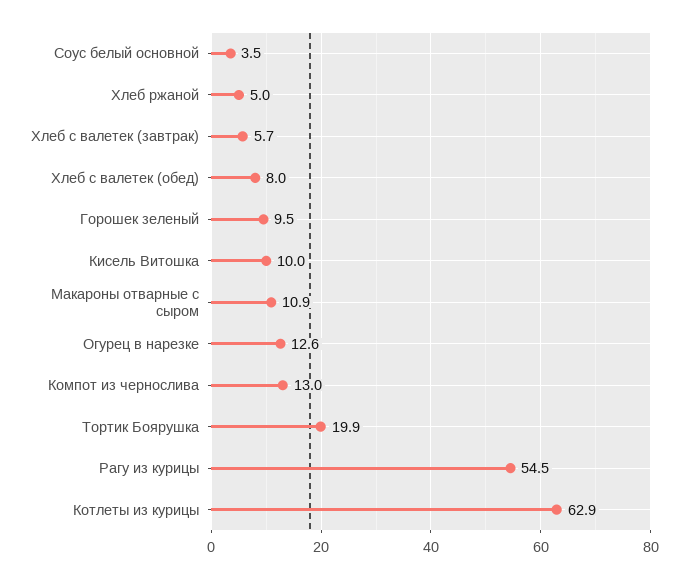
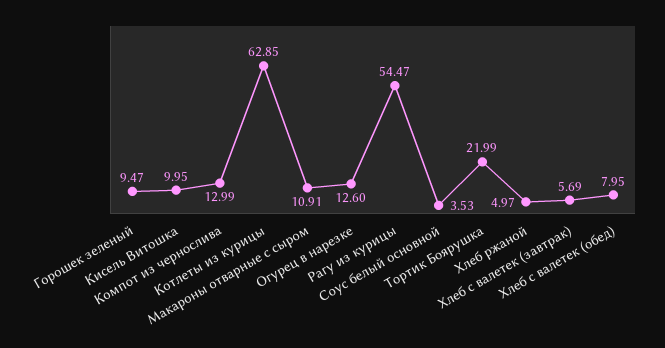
Тортик Боярушка: 19.9 -> 21.99

